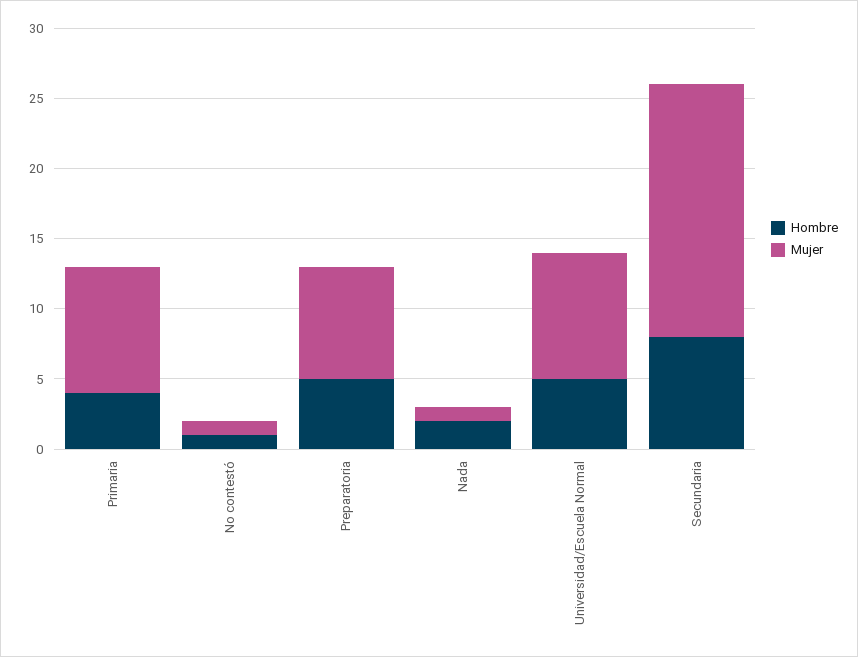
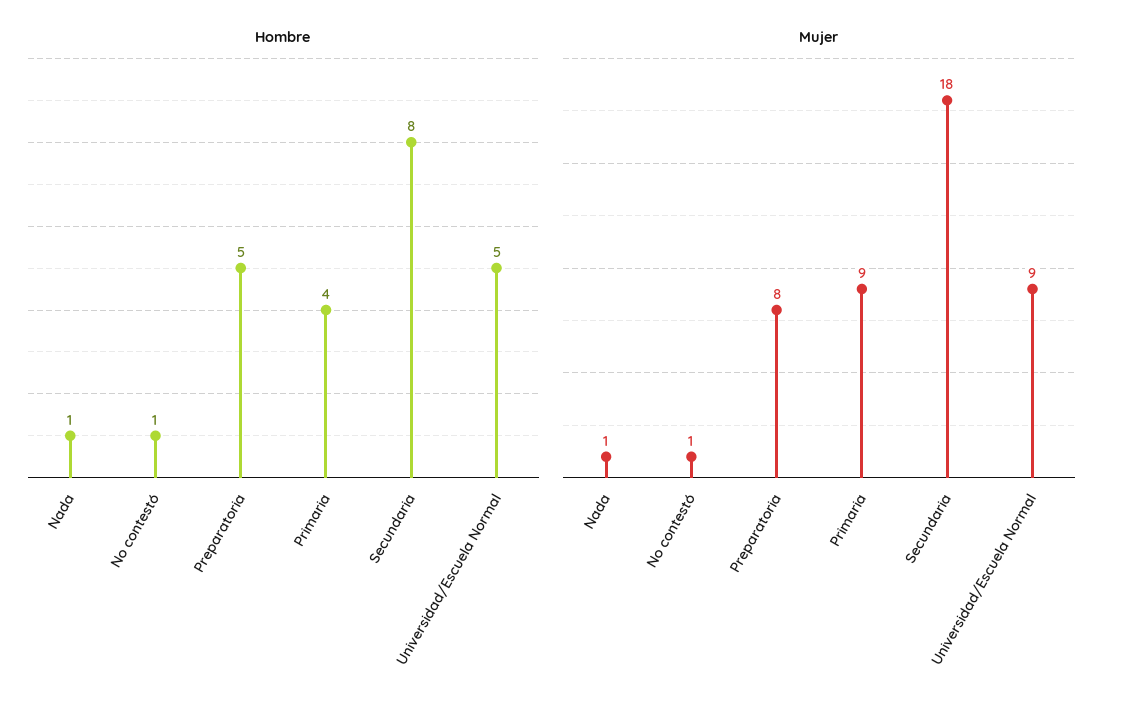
Hombre, Nada: 2 -> 1

